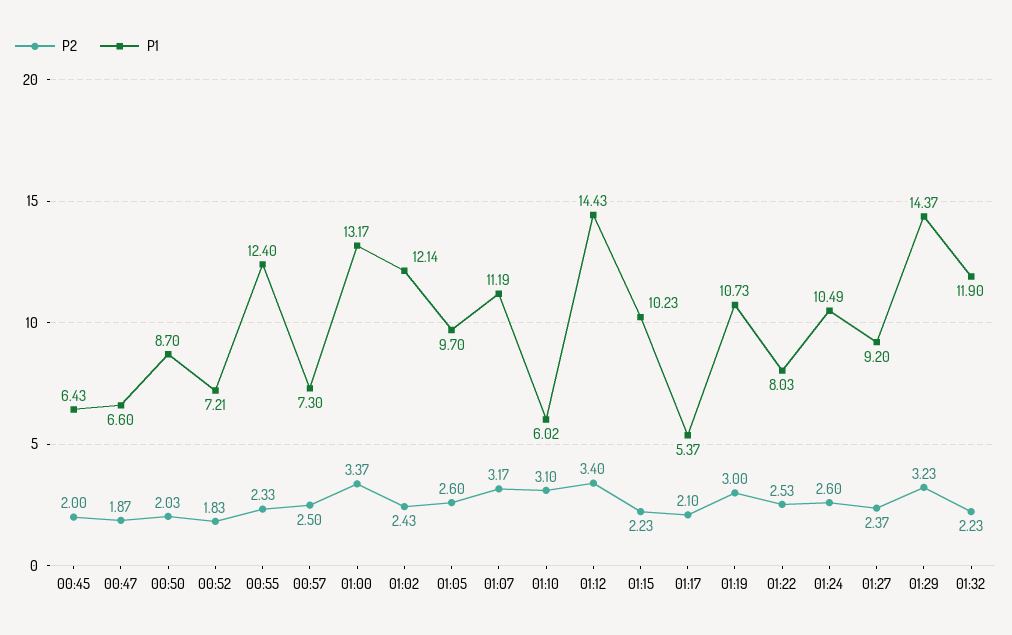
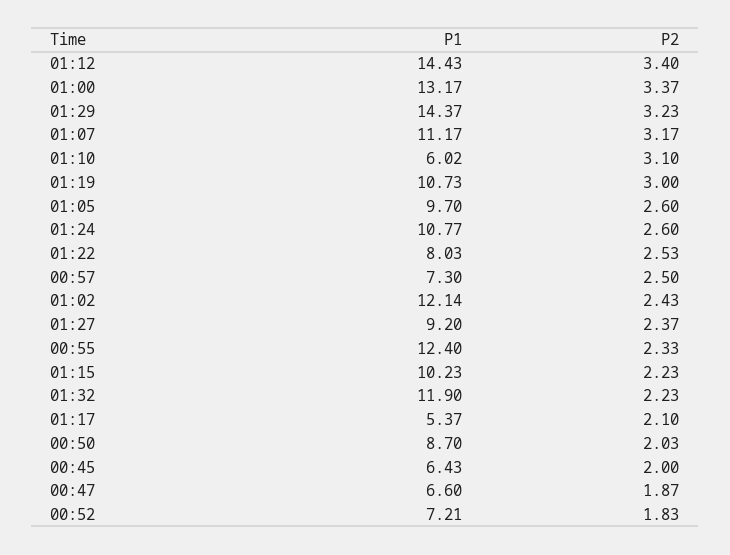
P1, 01:07: 11.19 -> 11.17
P1, 01:24: 10.49 -> 10.77

